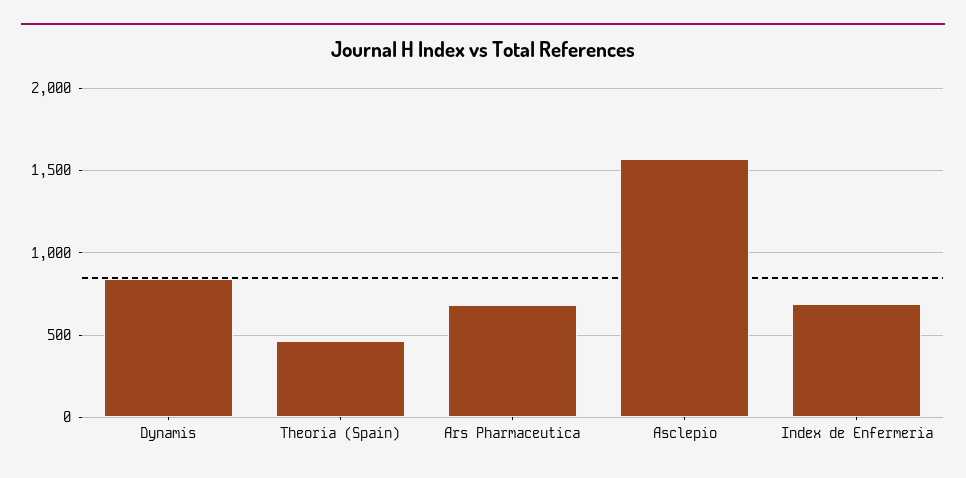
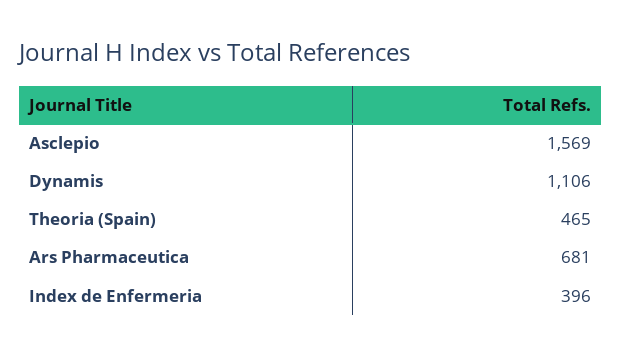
Dynamis: 850 -> 1106
Index de Enfermeria: 700 -> 396

